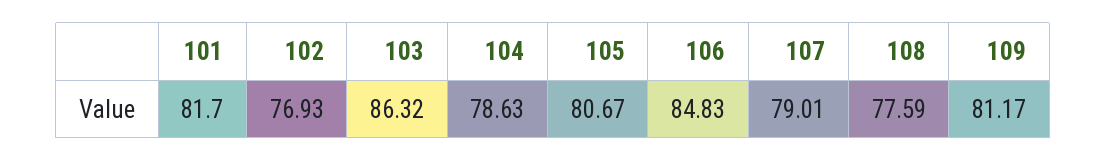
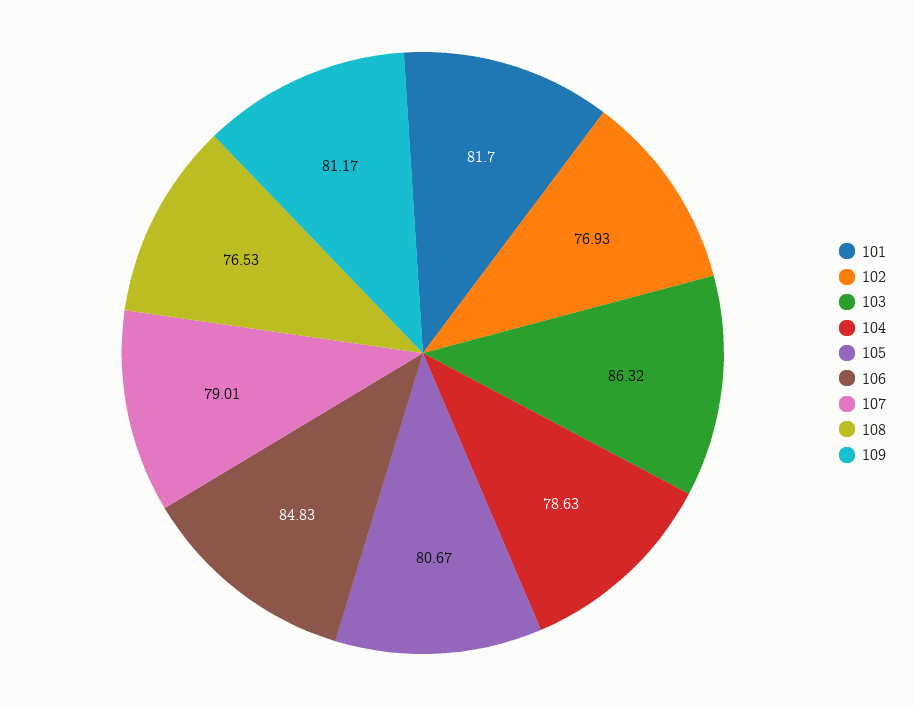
108: 77.59 -> 76.53

